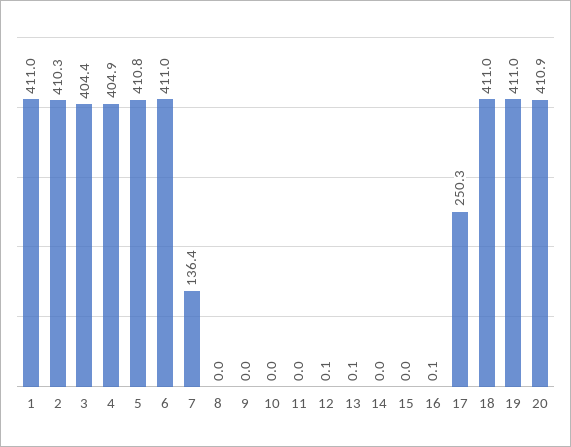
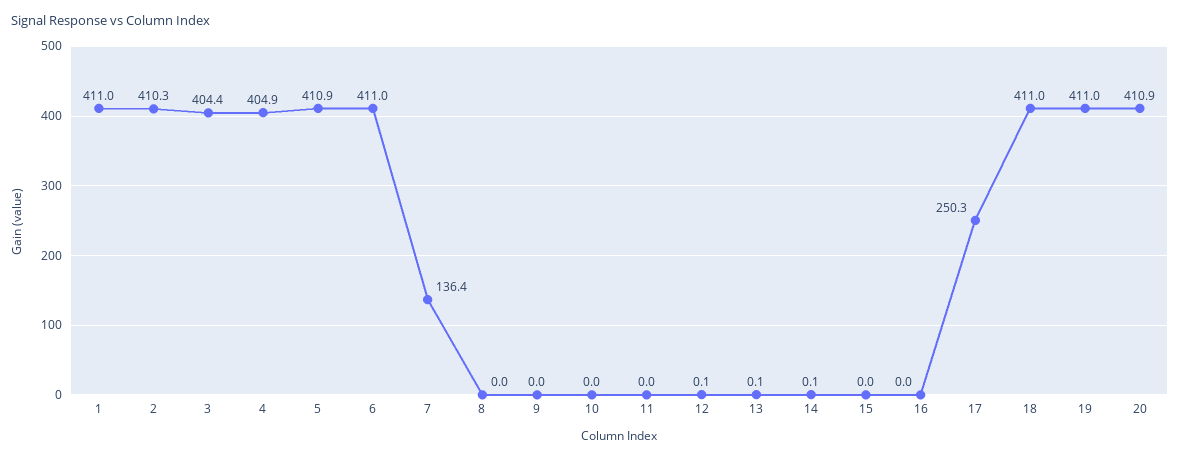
5: 410.8 -> 410.9
14: 0 -> 0.1
16: 0.1 -> 0

